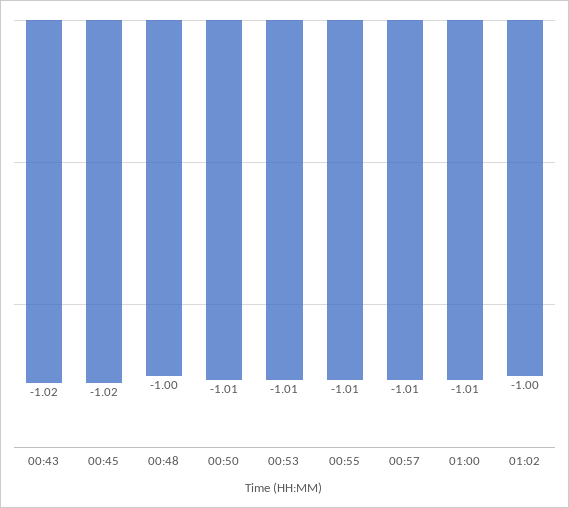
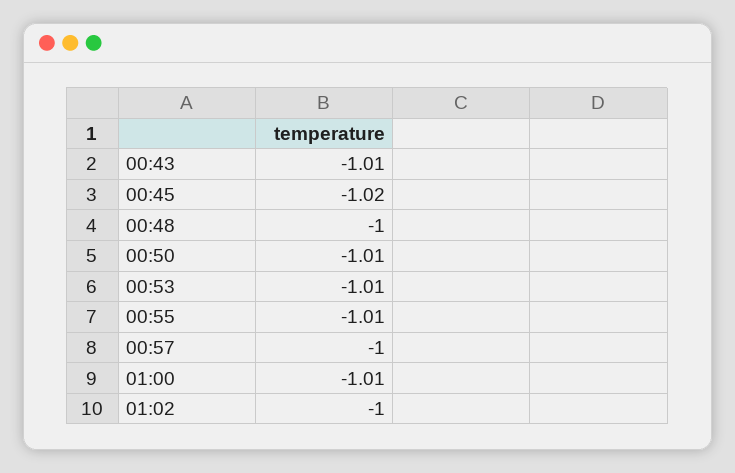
00:43: -1.02 -> -1.01
00:57: -1.01 -> -1

